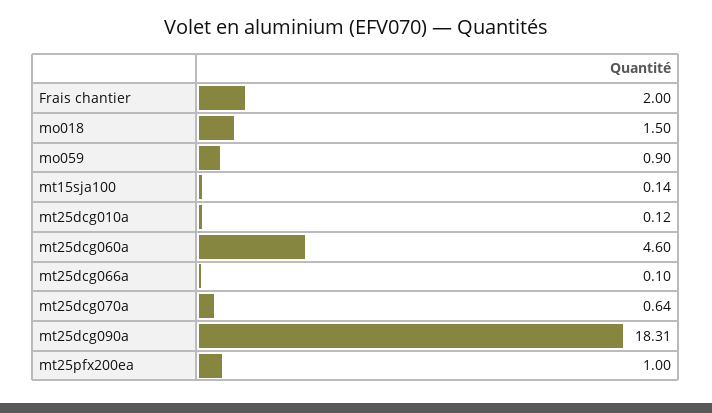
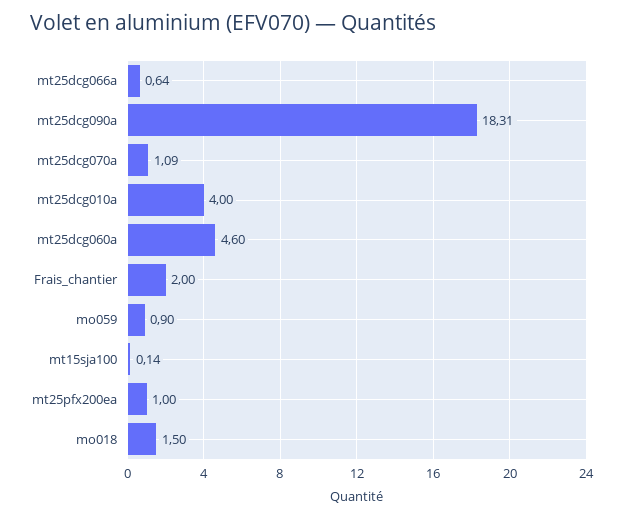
mt25dcg010a: 0.12 -> 4
mt25dcg066a: 0.1 -> 0.64
mt25dcg070a: 0.64 -> 1.09

